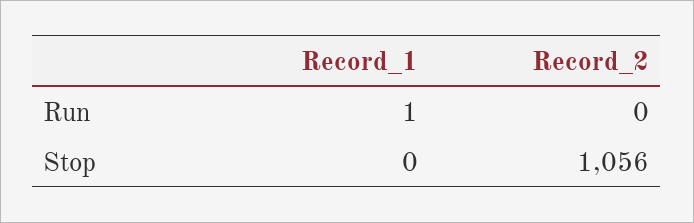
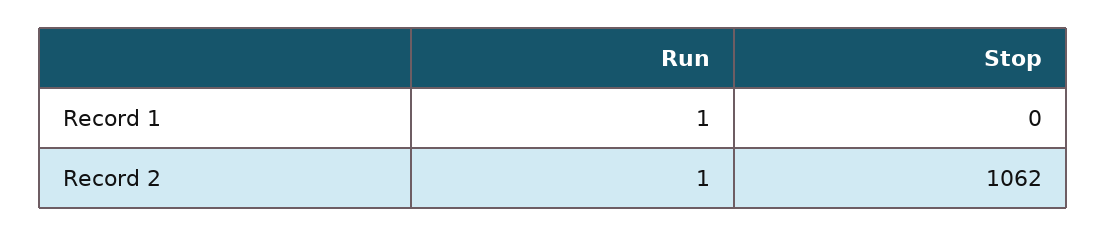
Record_2, Run: 0 -> 1
Record_2, Stop: 1056 -> 1062

